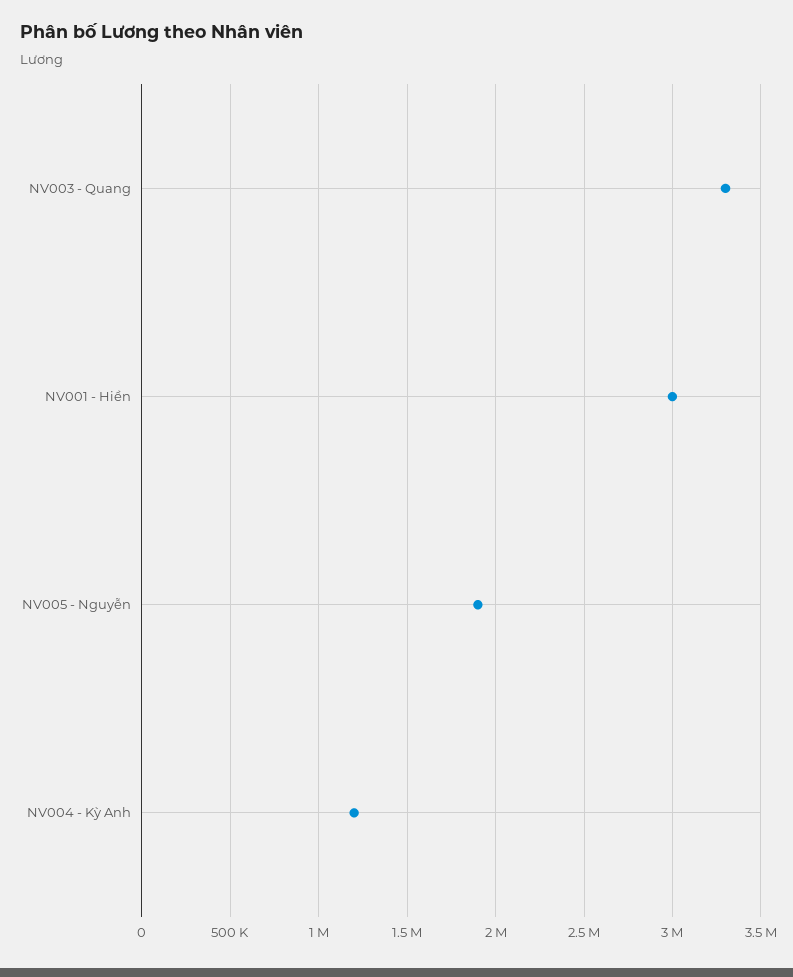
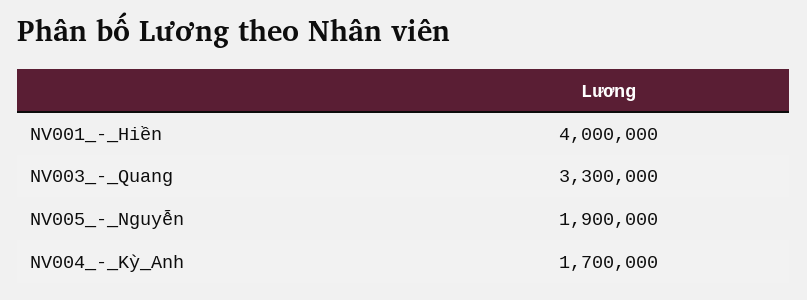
NV001 - Hiền: 3000000 -> 4000000
NV004 - Kỳ Anh: 1200000 -> 1700000

